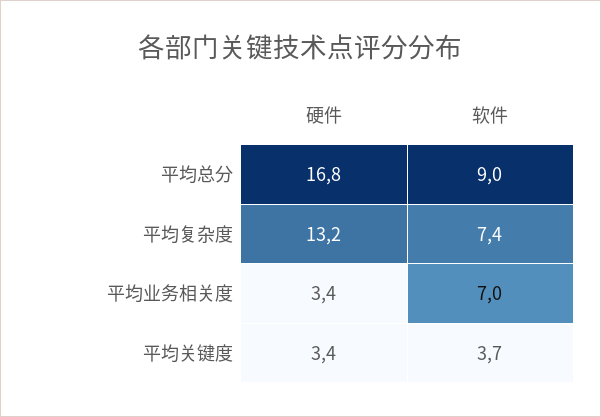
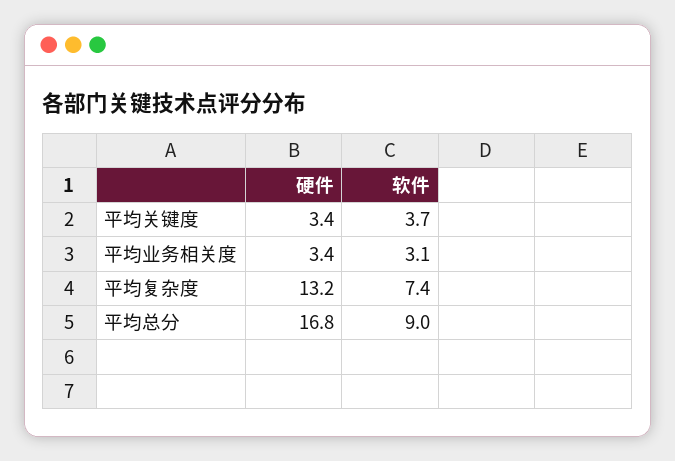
软件, 平均业务相关度: 7 -> 3.1

